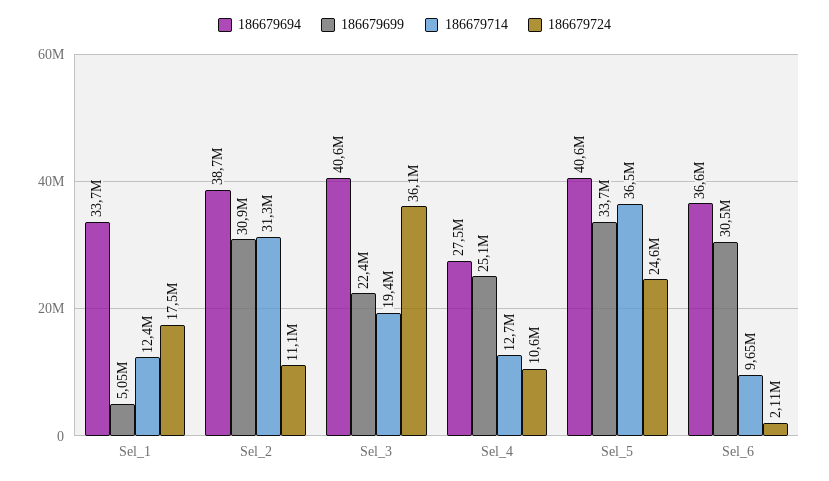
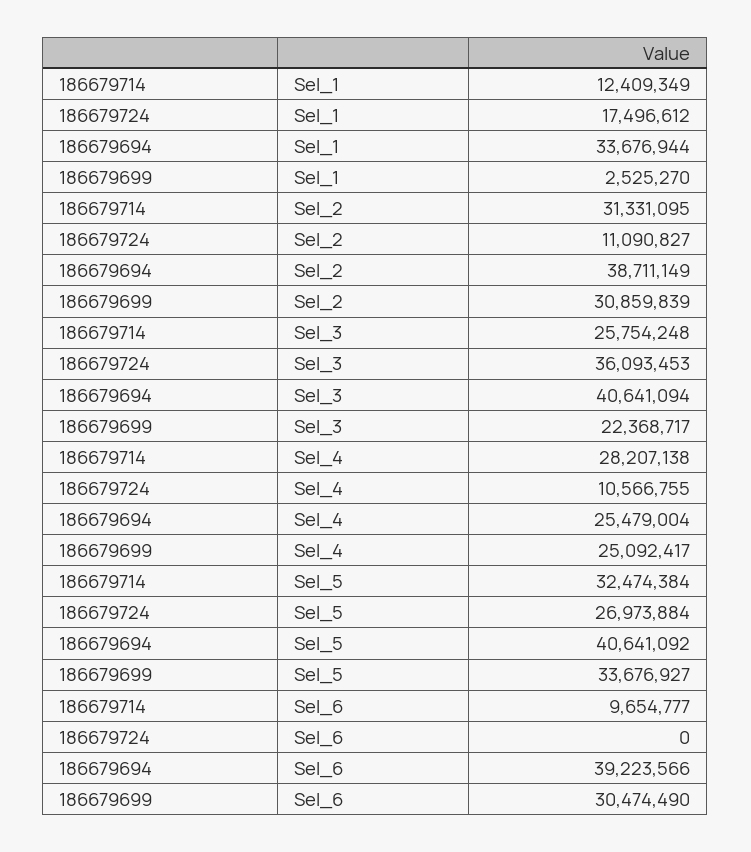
186679699, Sel_1: 5050000 -> 2525270
186679714, Sel_3: 19400000 -> 25754248
186679694, Sel_4: 27500000 -> 25479004
186679714, Sel_4: 12700000 -> 28207138
186679714, Sel_5: 36500000 -> 32474384
186679724, Sel_5: 24600000 -> 26973884
186679694, Sel_6: 36600000 -> 39223566
186679724, Sel_6: 2110000 -> 0

